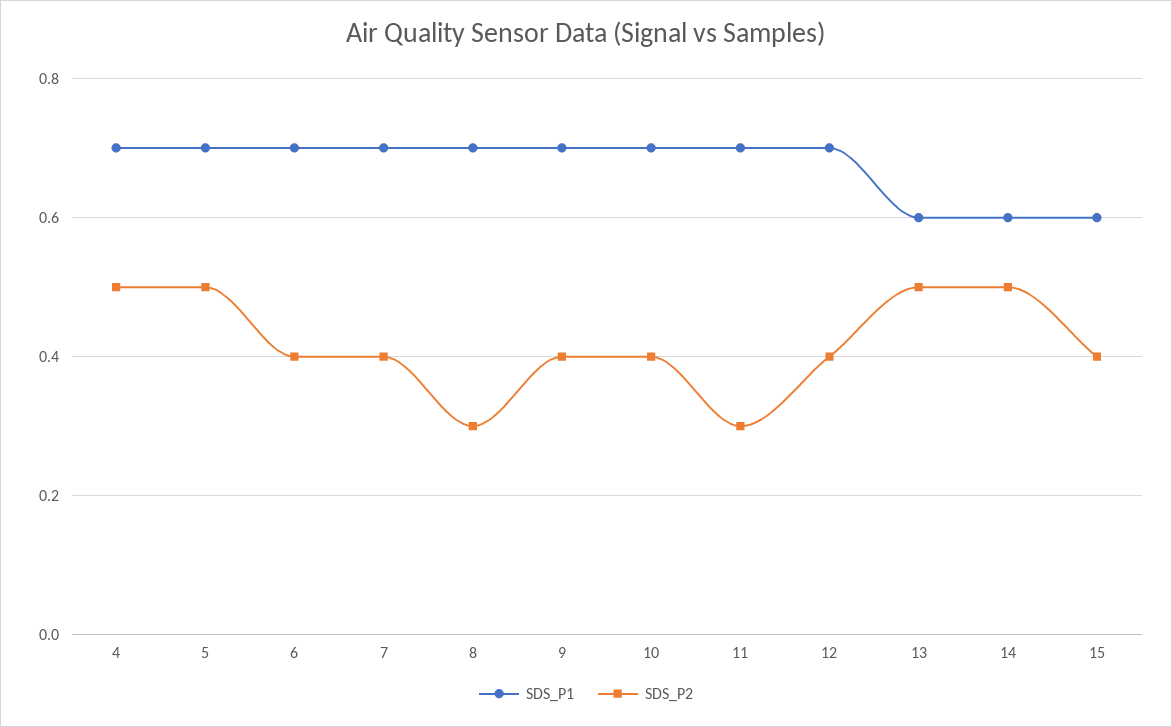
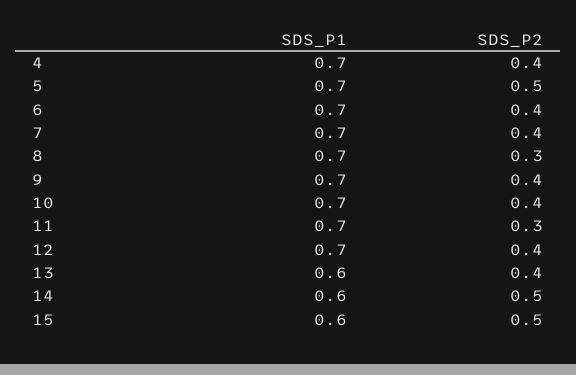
SDS_P2, 4: 0.5 -> 0.4
SDS_P2, 13: 0.5 -> 0.4
SDS_P2, 15: 0.4 -> 0.5

